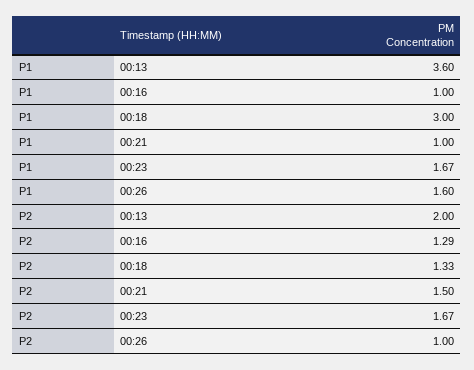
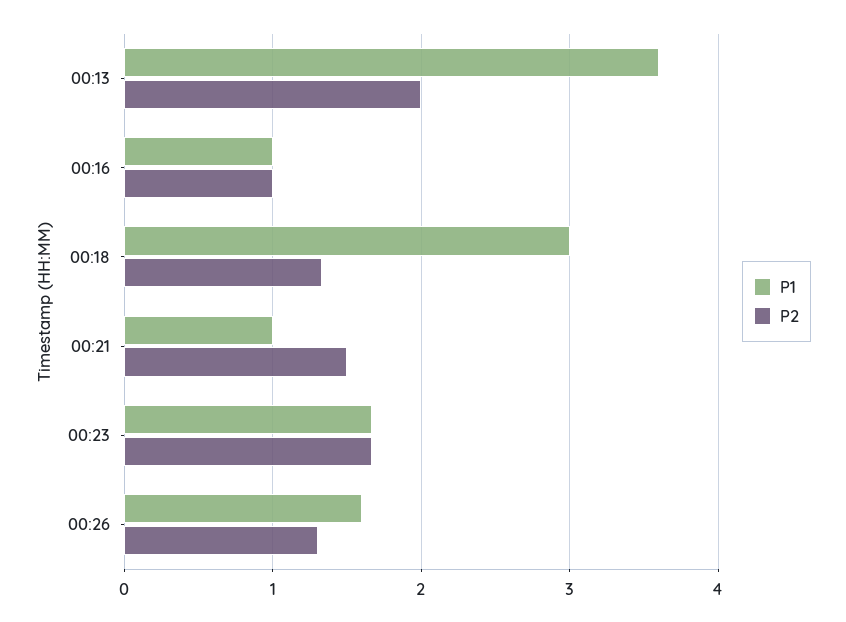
P2, 00:16: 1.29 -> 1
P2, 00:26: 1 -> 1.3

